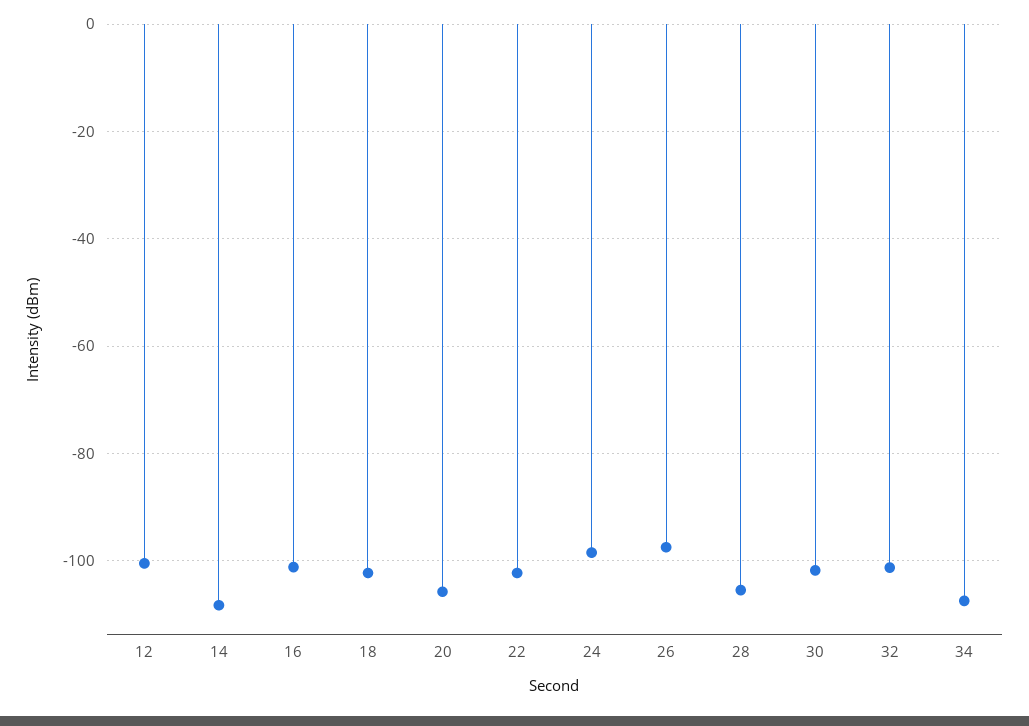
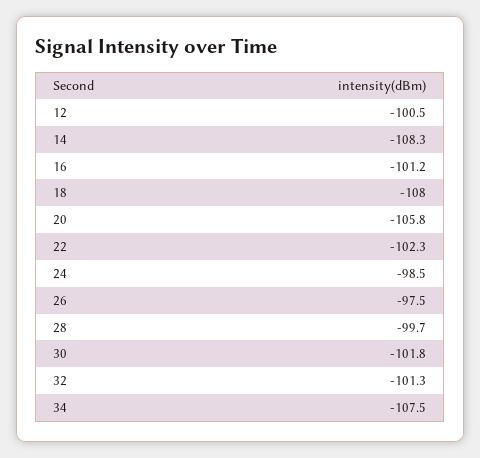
18: -102 -> -108
28: -106 -> -99.7

